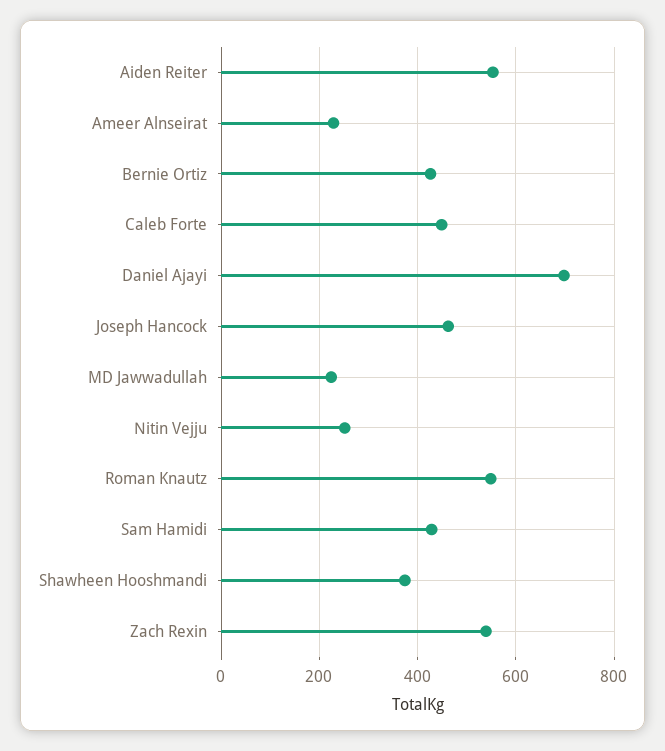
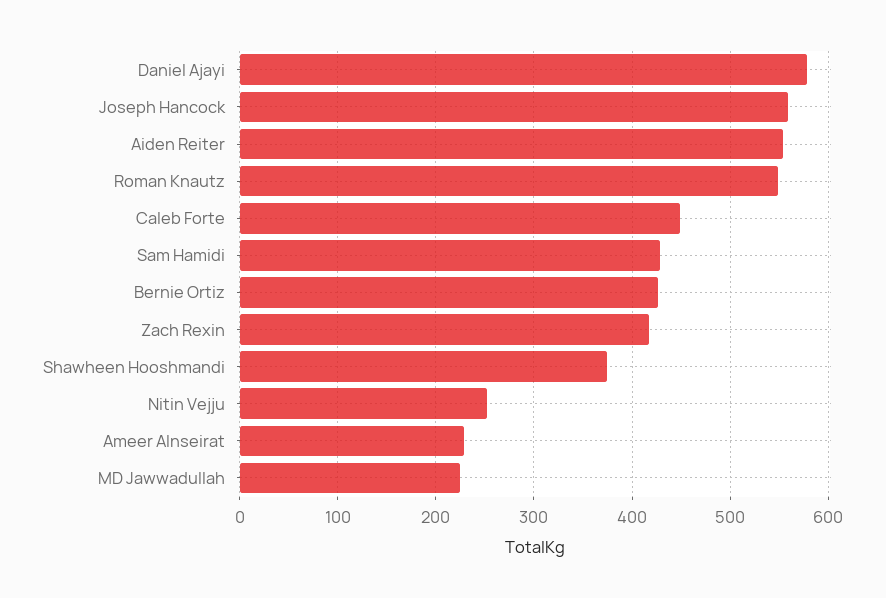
Daniel Ajayi: 700 -> 580
Joseph Hancock: 460 -> 560
Zach Rexin: 540 -> 420

